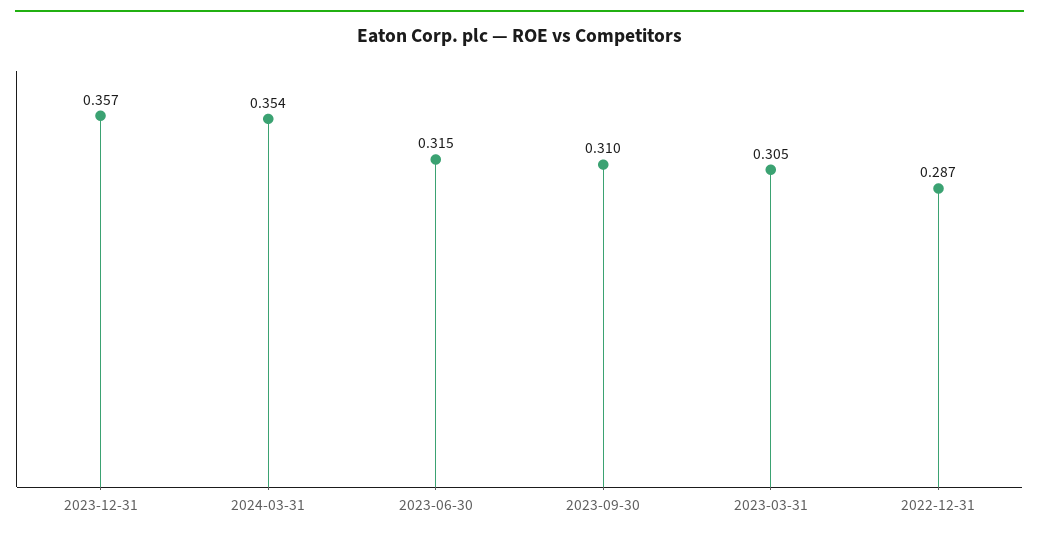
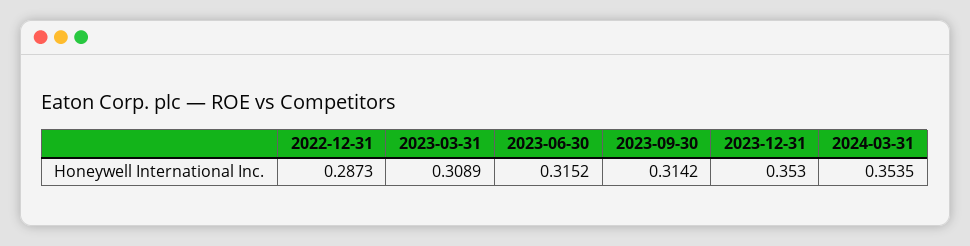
2023-12-31: 0.357 -> 0.353
2023-09-30: 0.31 -> 0.3142
2023-03-31: 0.305 -> 0.3089

